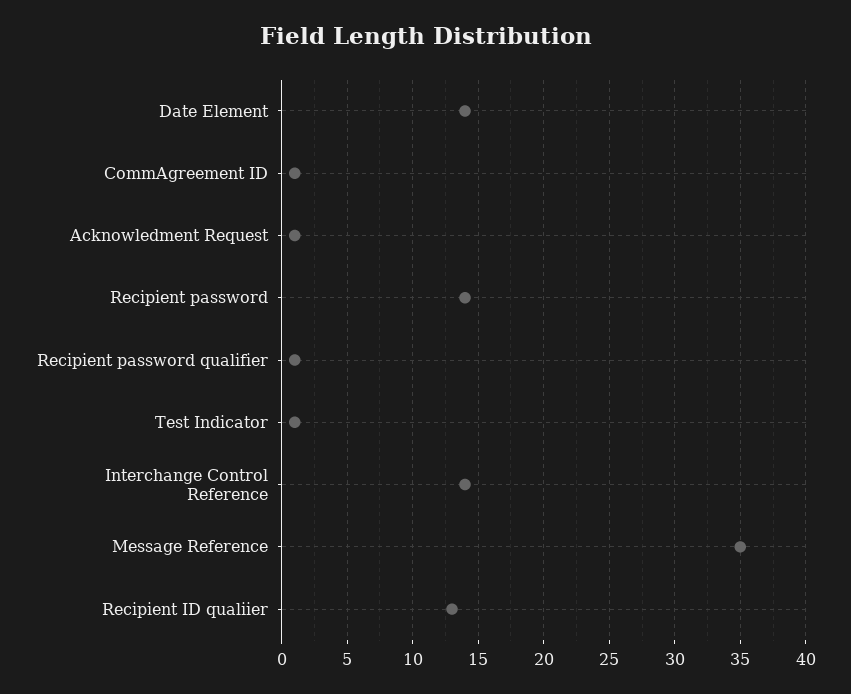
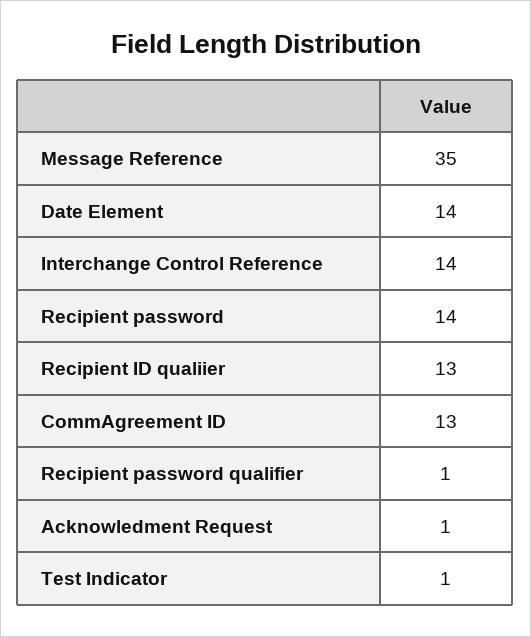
CommAgreement ID: 1 -> 13

